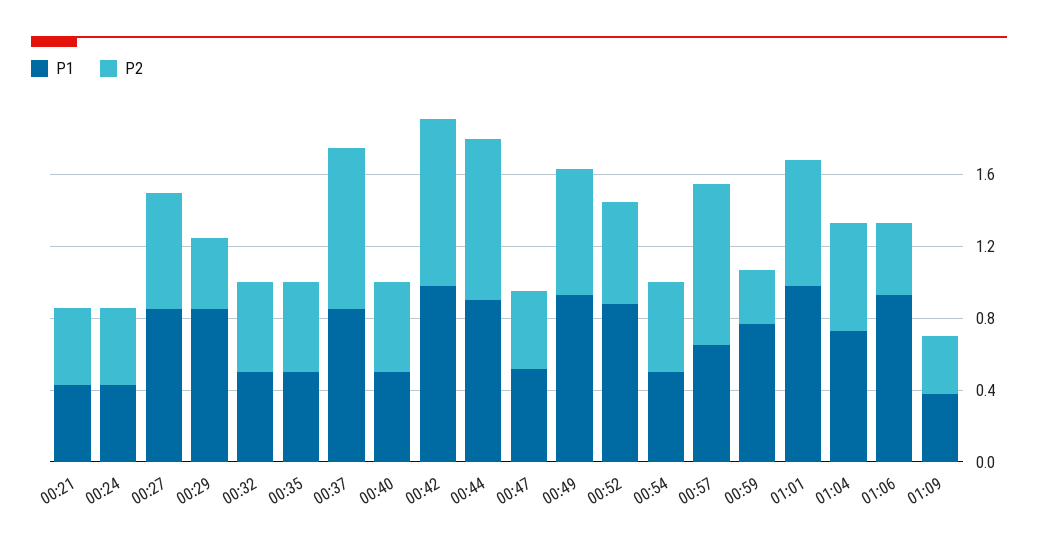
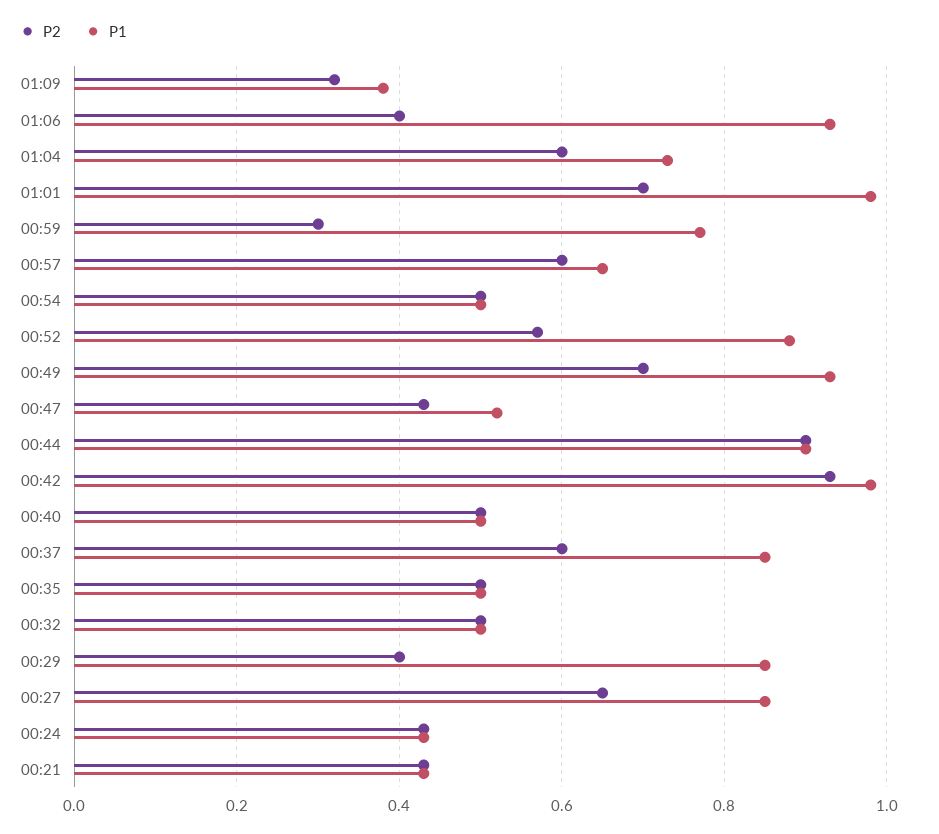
P2, 00:37: 0.9 -> 0.6
P2, 00:57: 0.9 -> 0.6

